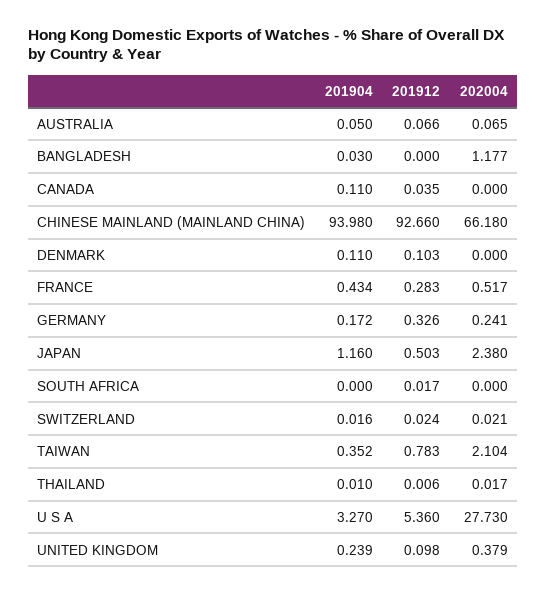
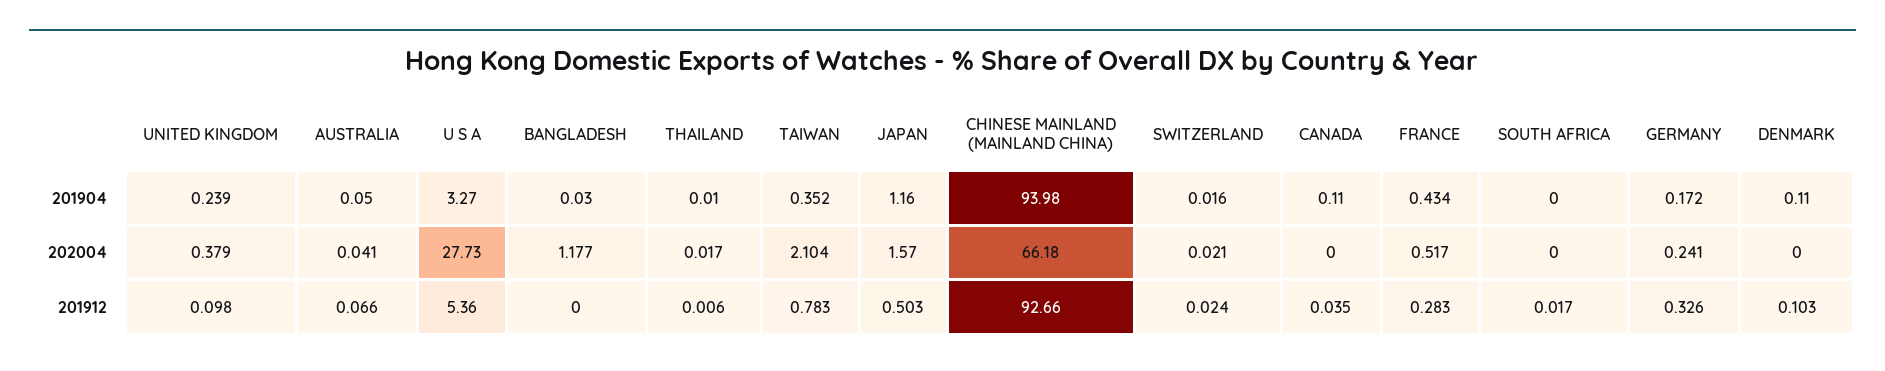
202004, AUSTRALIA: 0.065 -> 0.041
202004, JAPAN: 2.38 -> 1.57

